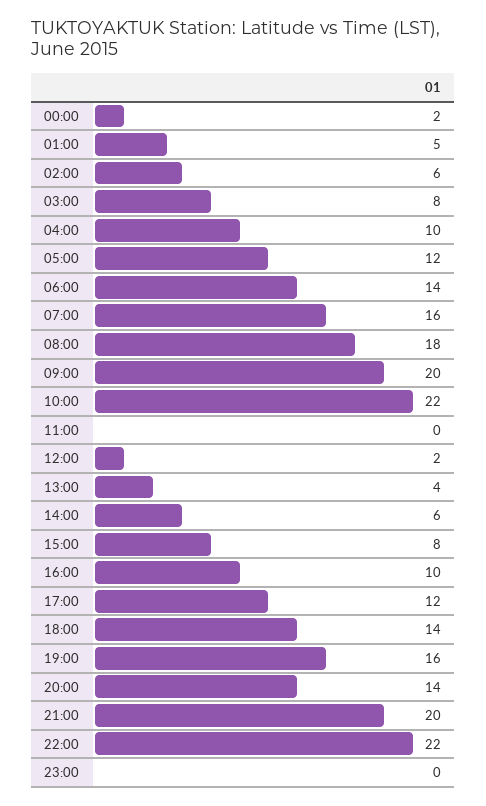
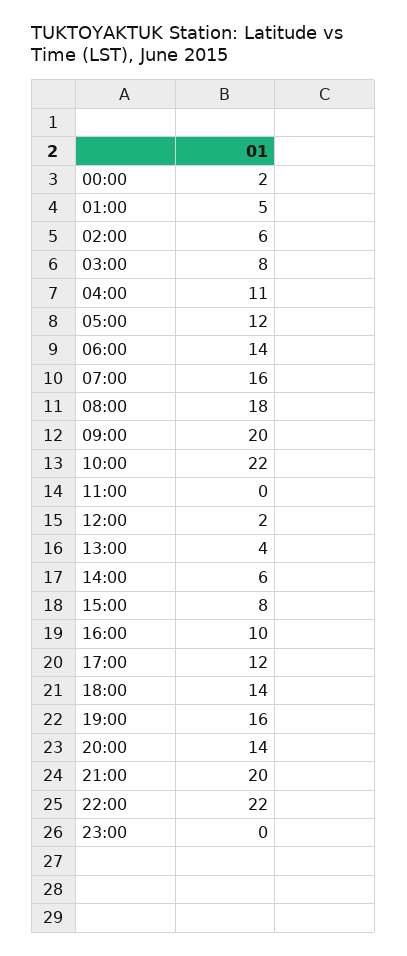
04:00: 10 -> 11

